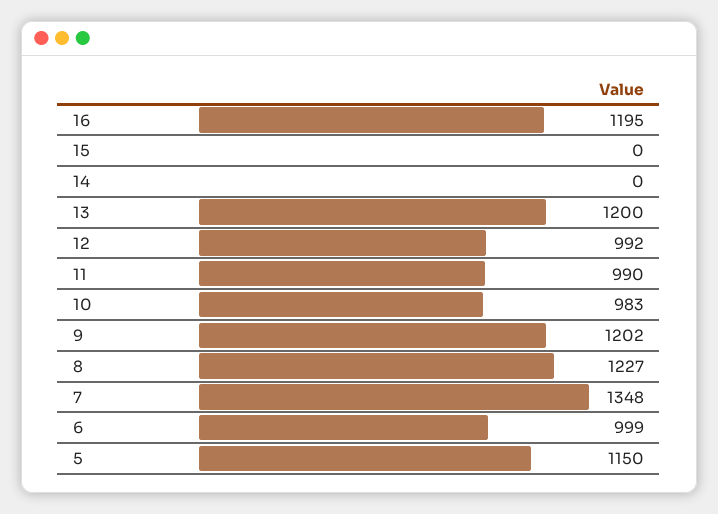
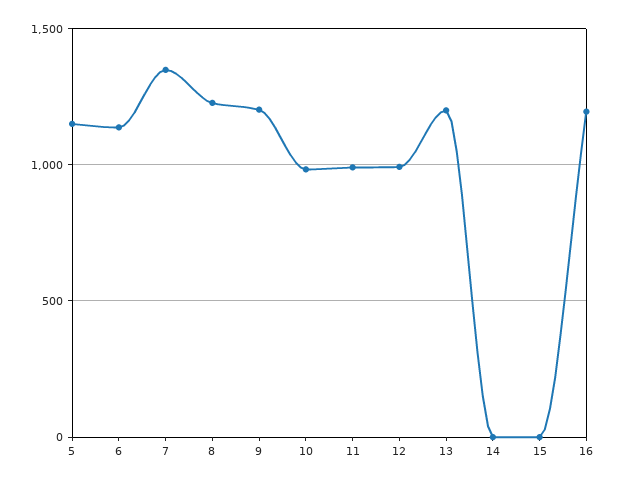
6: 999 -> 1150

